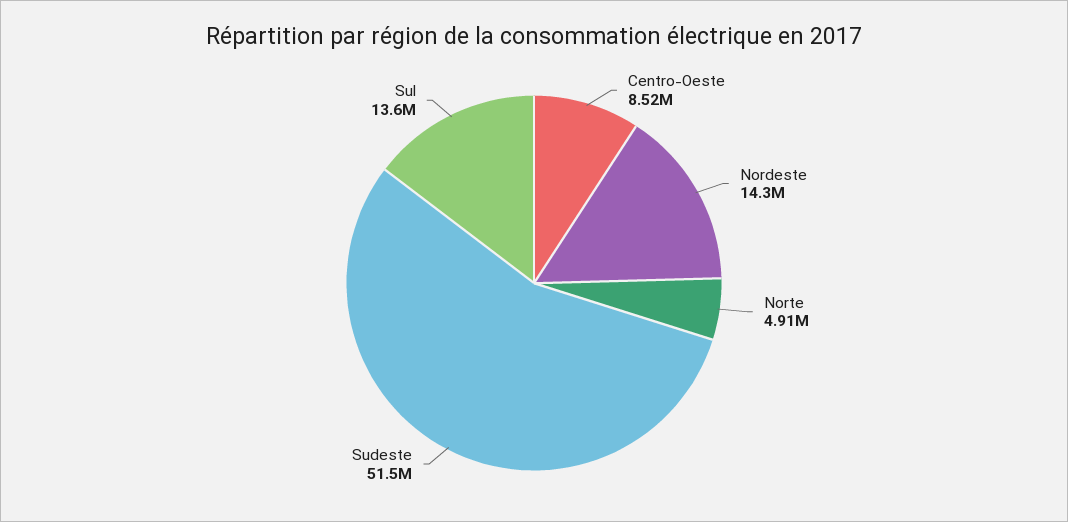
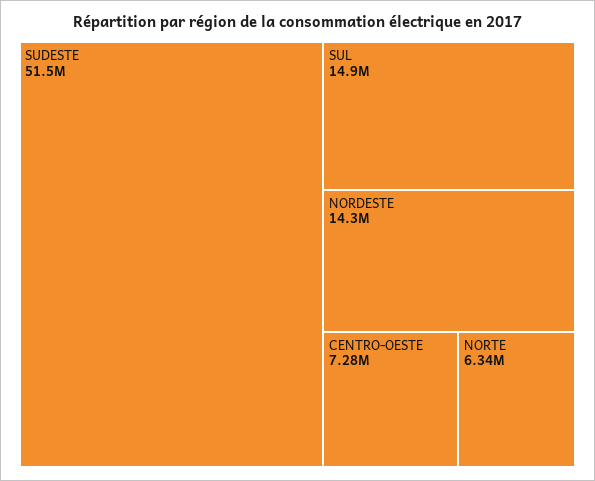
Centro-Oeste: 8520000 -> 7280000
Norte: 4910000 -> 6340000
Sul: 13600000 -> 14900000

